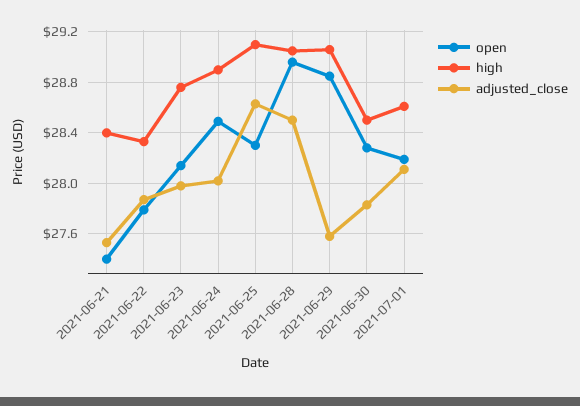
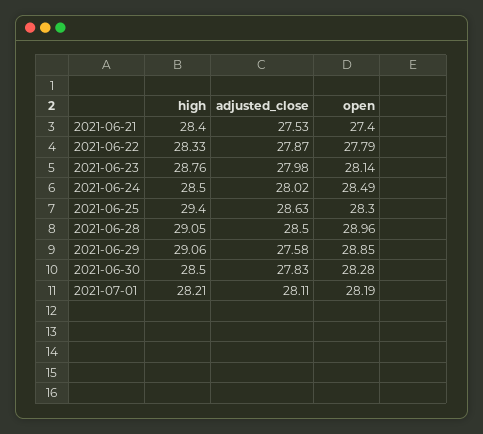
high, 2021-06-24: 28.9 -> 28.5
high, 2021-06-25: 29.1 -> 29.4
high, 2021-07-01: 28.6 -> 28.21

